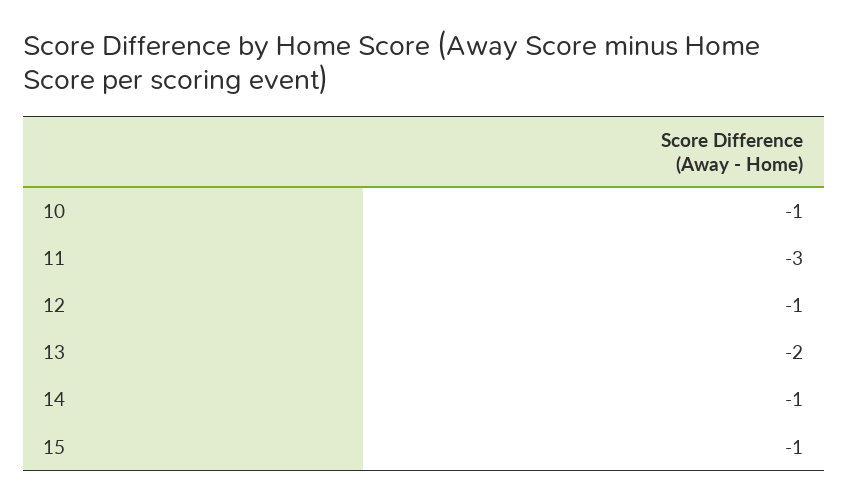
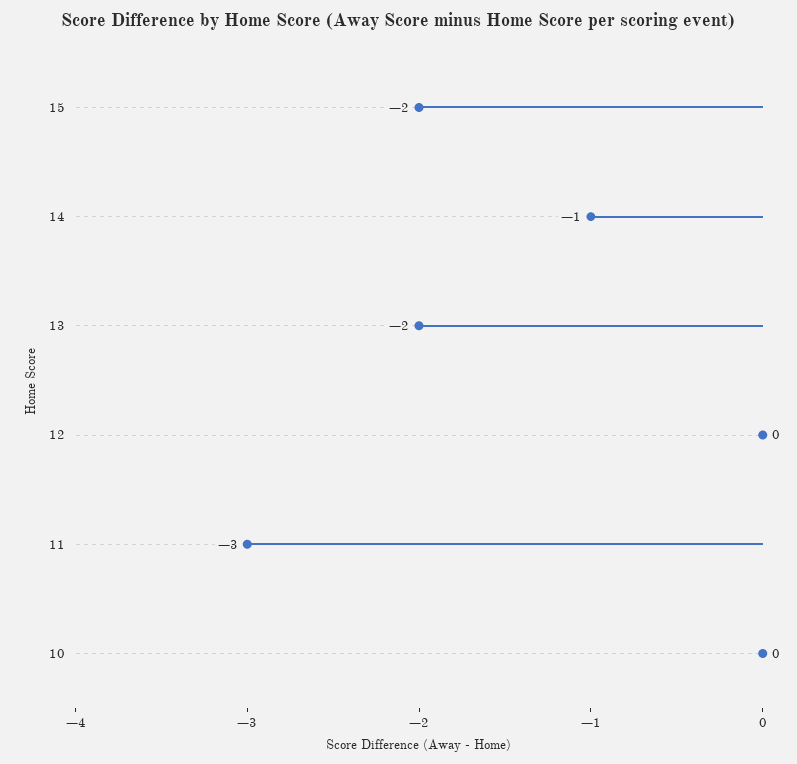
10: -1 -> 0
12: -1 -> 0
15: -1 -> -2

